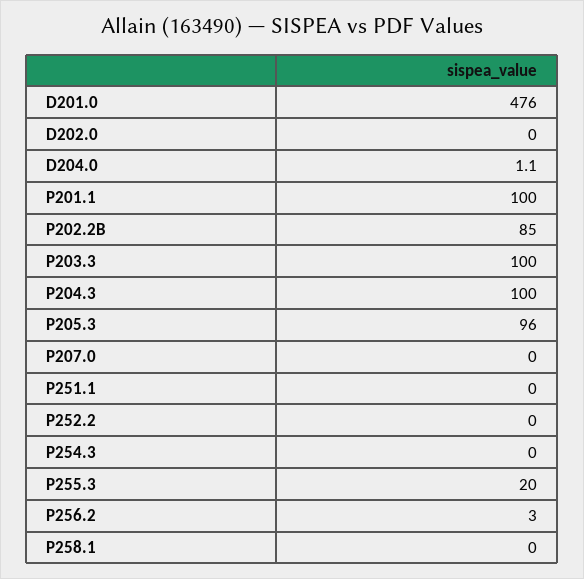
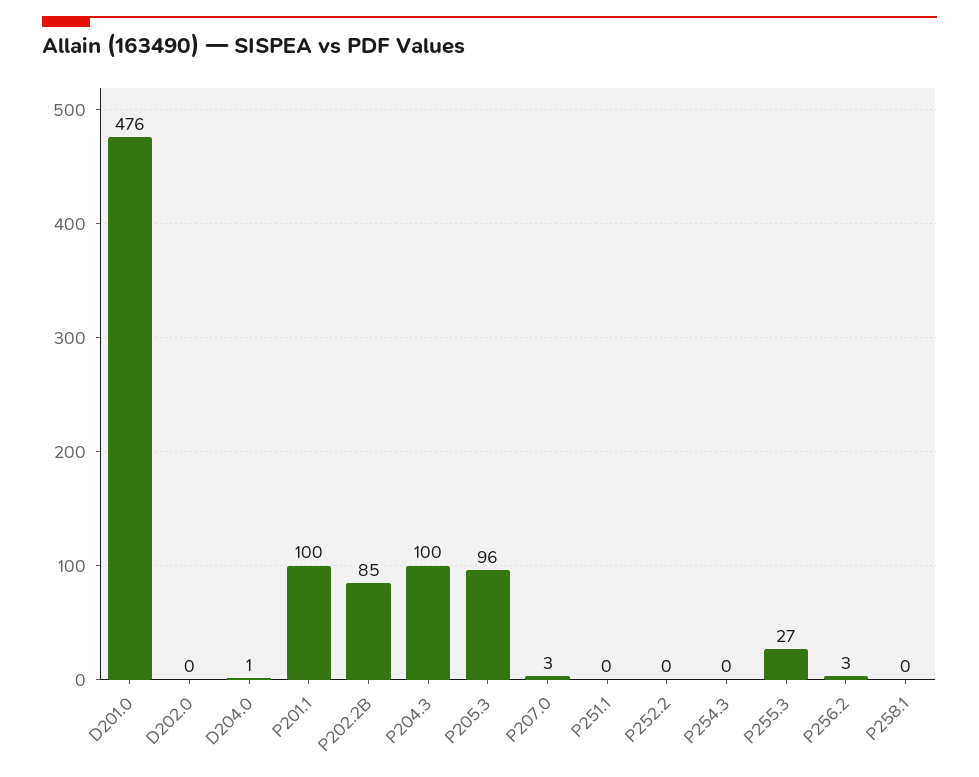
P203.3: 100 -> none
P207.0: 0 -> 3
P255.3: 20 -> 27

